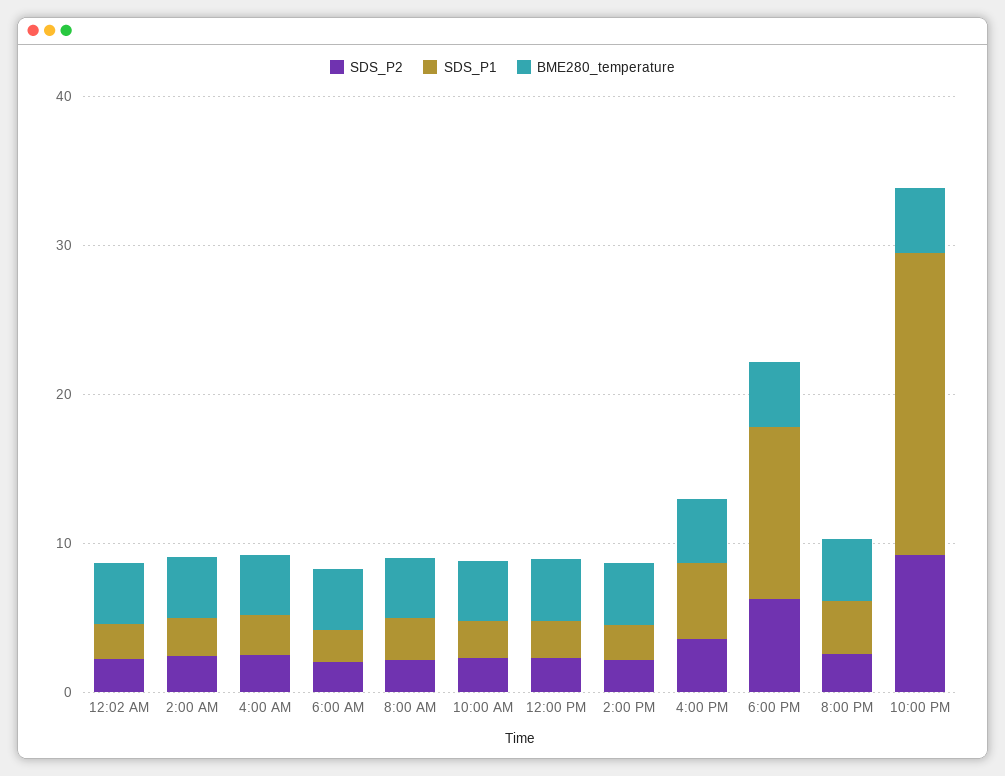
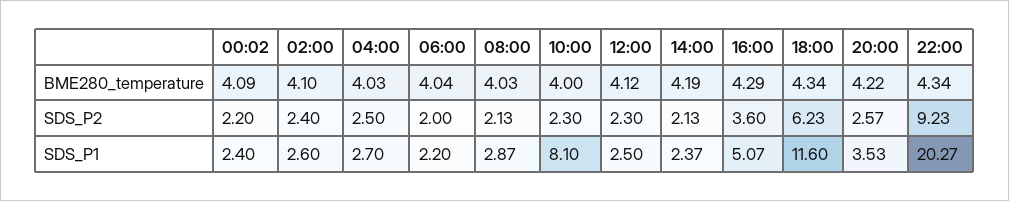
SDS_P1, 10:00 AM: 2 -> 8.1

